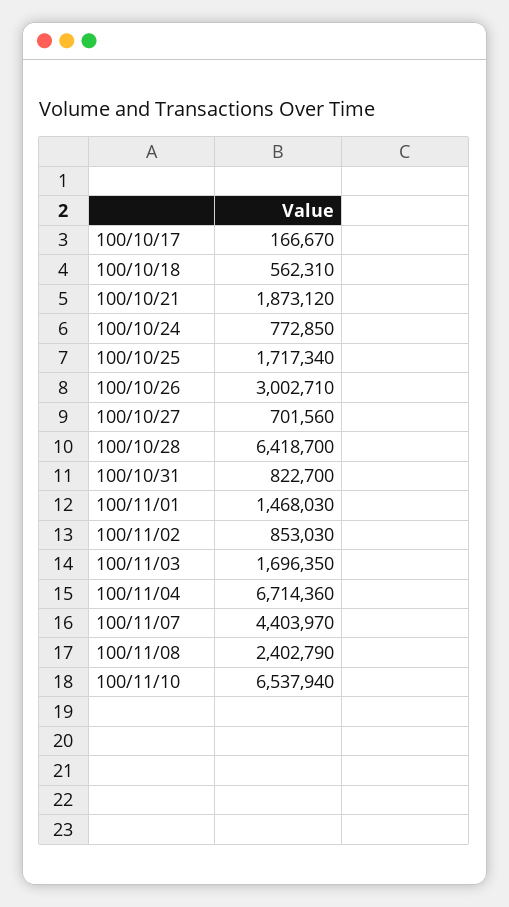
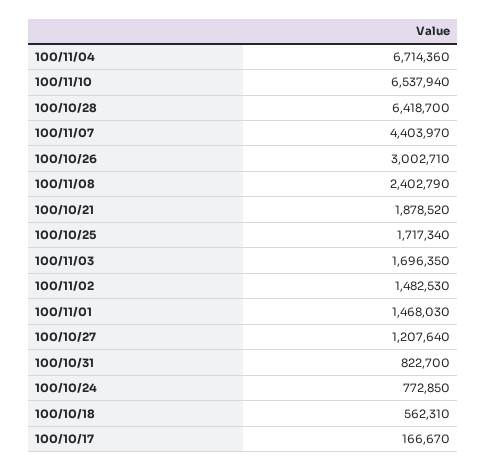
100/10/21: 1873120 -> 1878520
100/10/27: 701560 -> 1207640
100/11/02: 853030 -> 1482530

